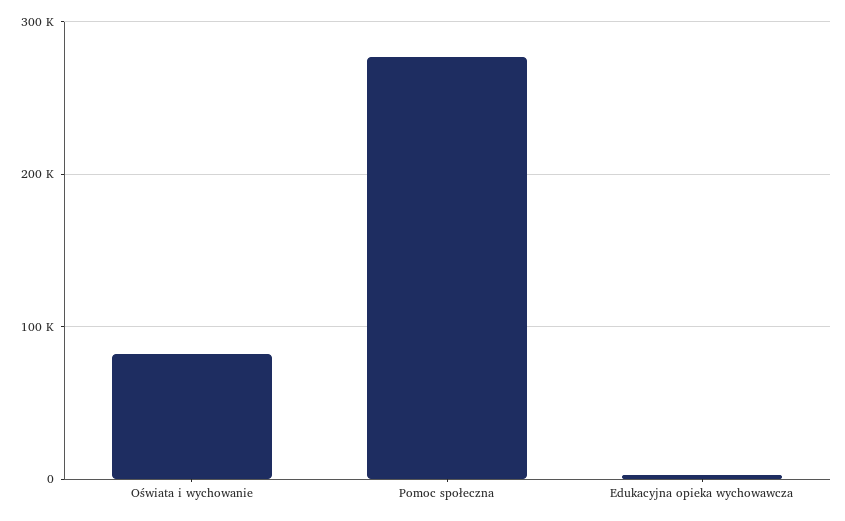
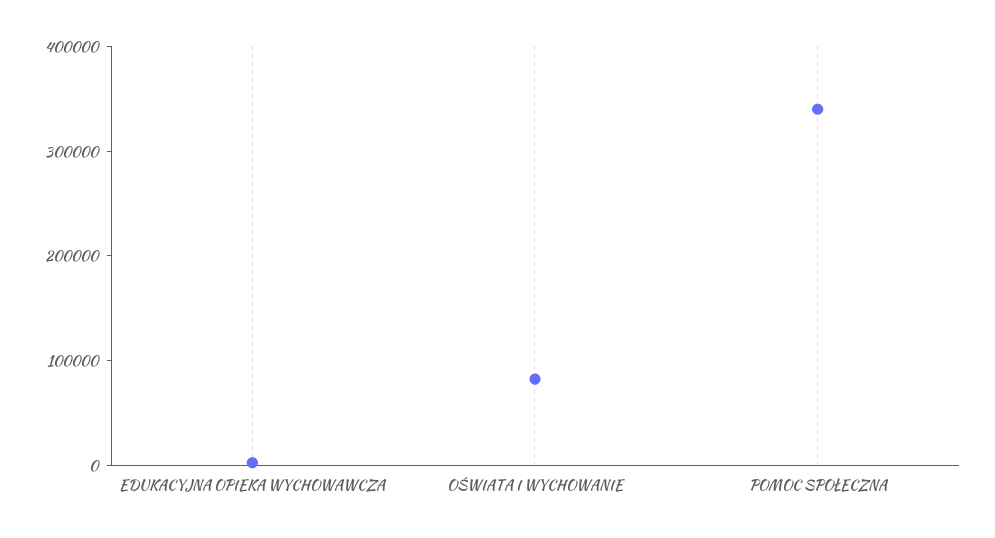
Pomoc społeczna: 280000 -> 340000

